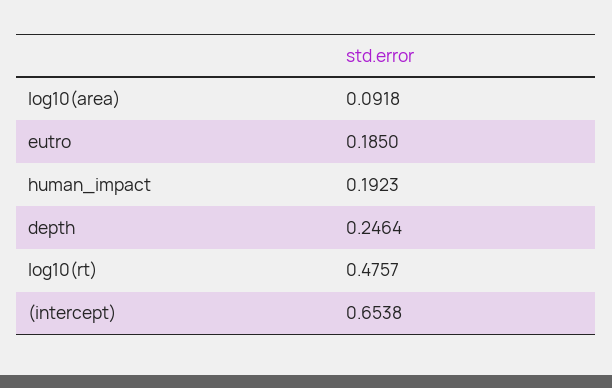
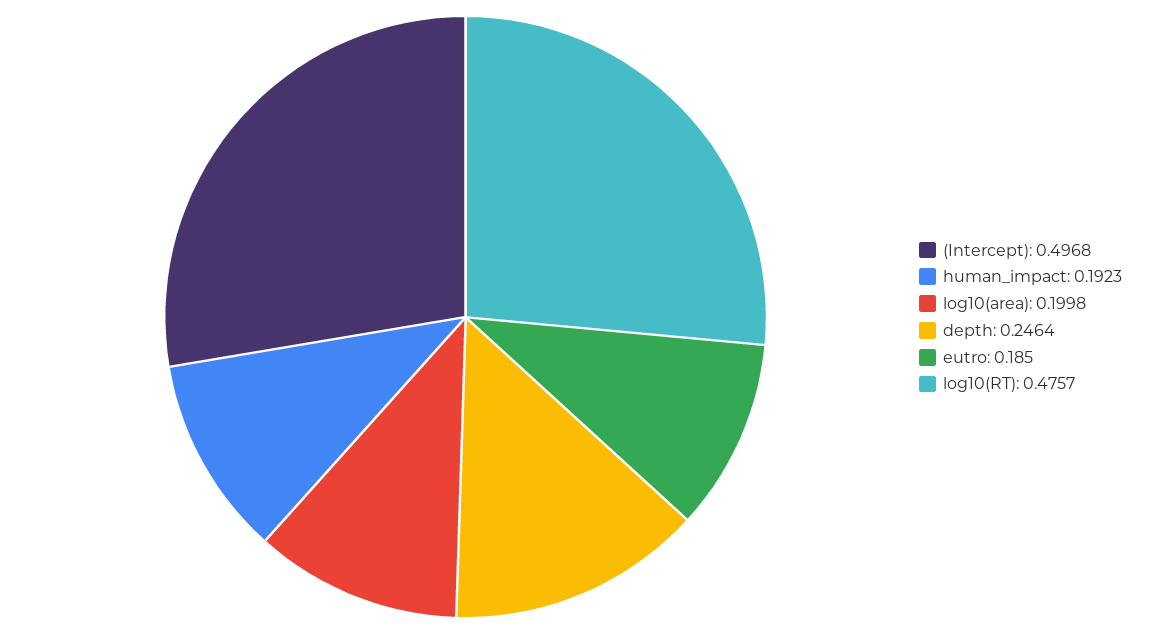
log10(area): 0.0918 -> 0.1998
(intercept): 0.6538 -> 0.4968

